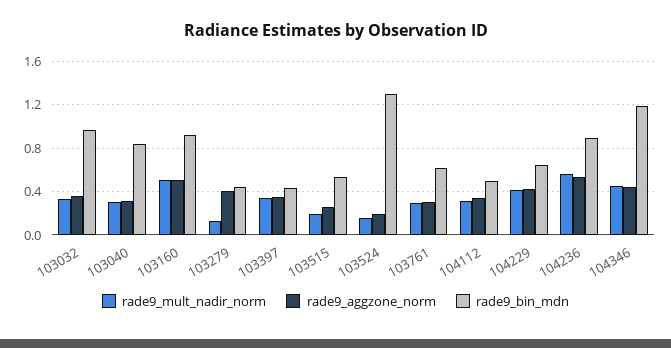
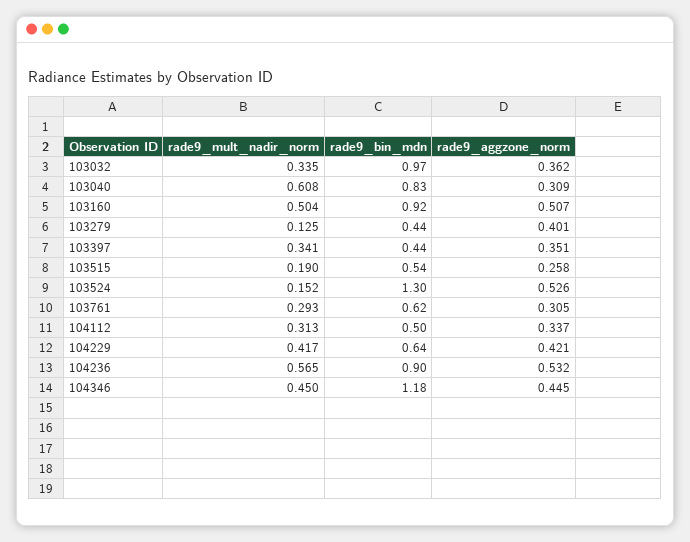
rade9_mult_nadir_norm, 103040: 0.3 -> 0.608
rade9_aggzone_norm, 103524: 0.2 -> 0.526

